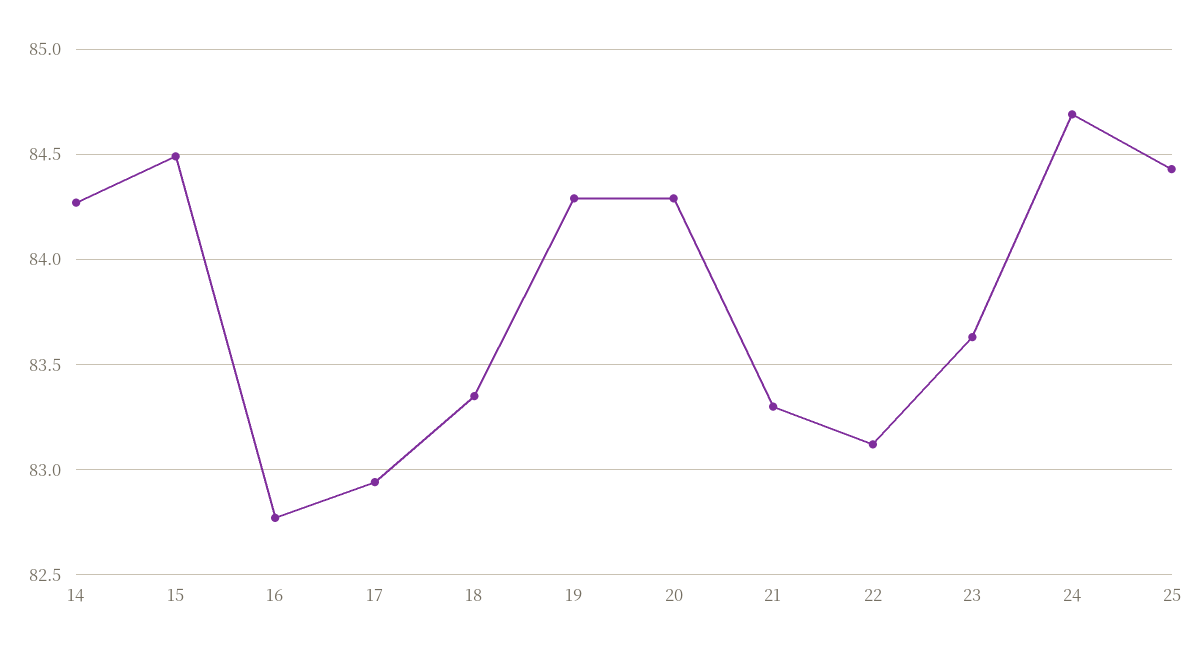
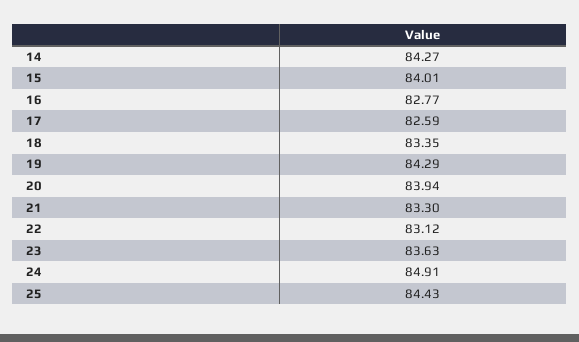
15: 84.5 -> 84.01
17: 82.95 -> 82.59
20: 84.3 -> 83.94
24: 84.7 -> 84.91

